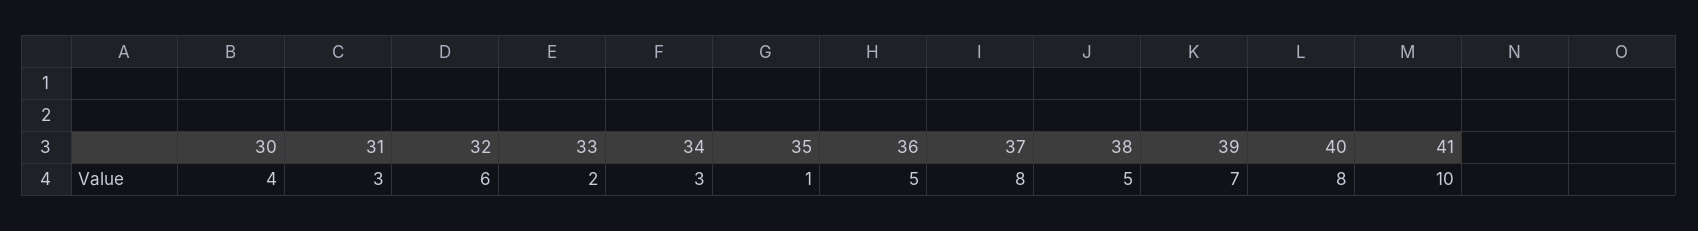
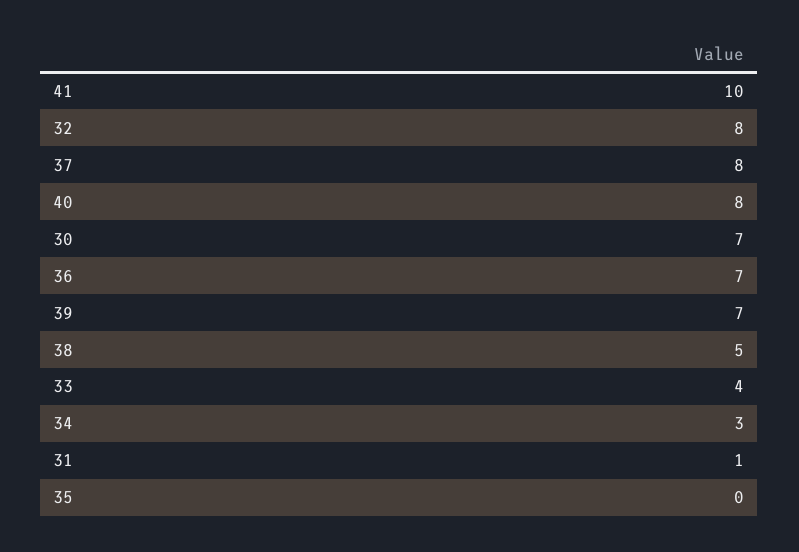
30: 4 -> 7
31: 3 -> 1
32: 6 -> 8
33: 2 -> 4
35: 1 -> 0
36: 5 -> 7

